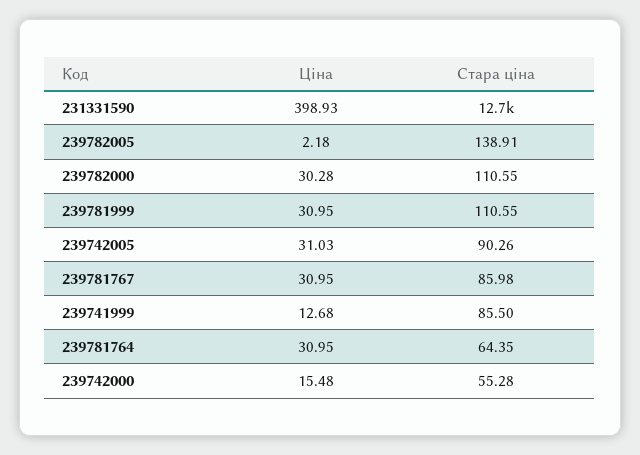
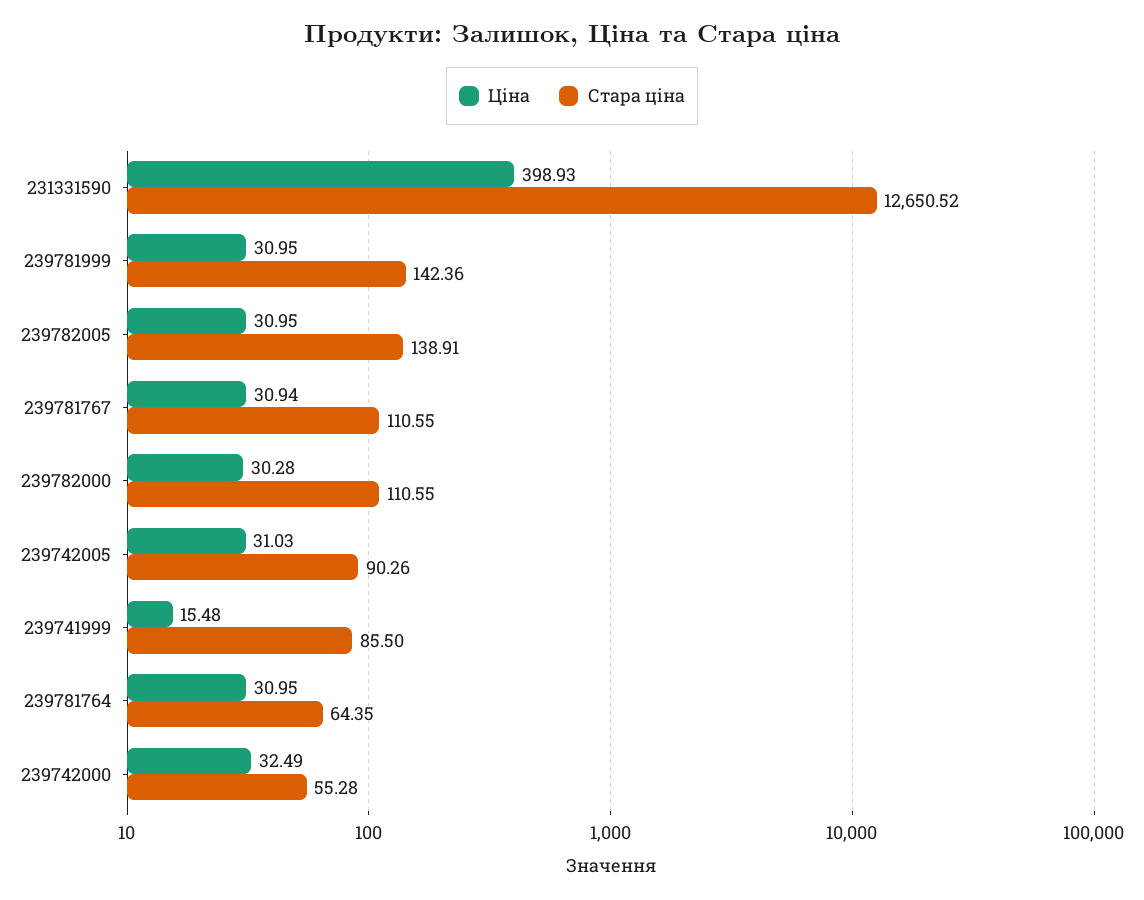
Ціна, 239782005: 2.18 -> 30.95
Стара ціна, 239781999: 110.55 -> 142.36
Ціна, 239781767: 30.95 -> 30.94
Стара ціна, 239781767: 85.98 -> 110.55
Ціна, 239741999: 12.68 -> 15.48
Ціна, 239742000: 15.48 -> 32.49

